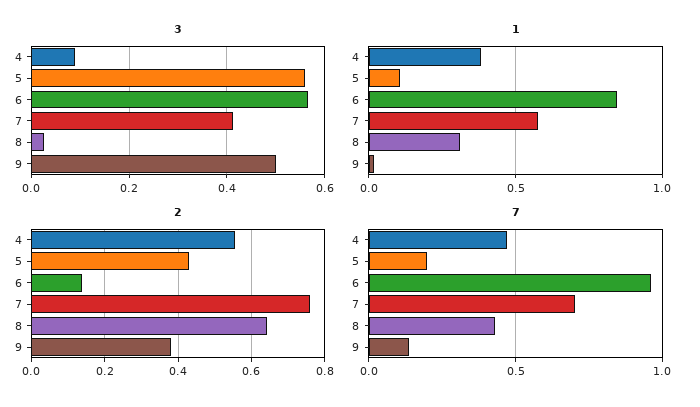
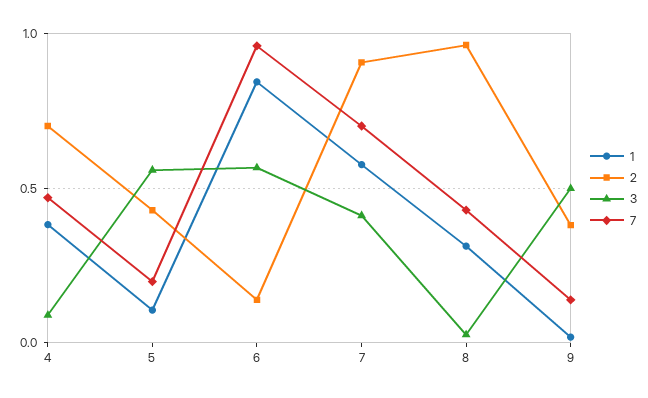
2, 4: 0.56 -> 0.7
2, 7: 0.76 -> 0.9
2, 8: 0.64 -> 0.95

